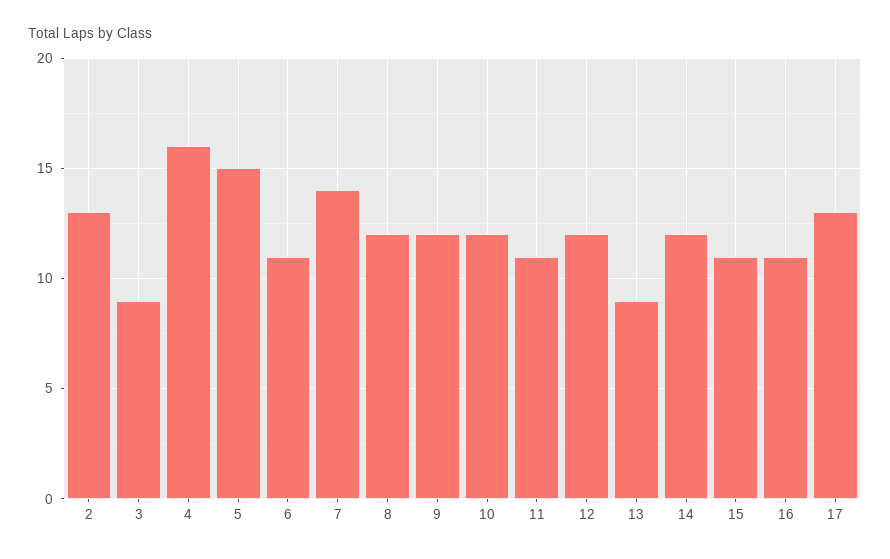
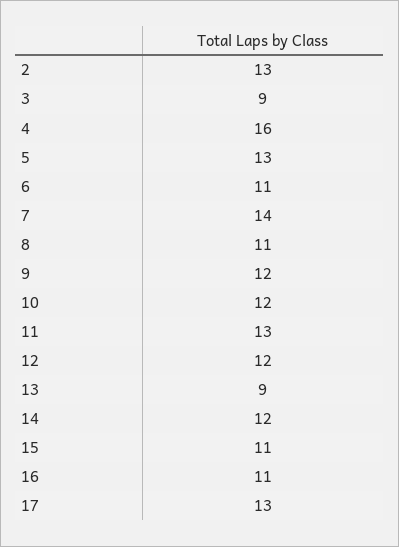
5: 15 -> 13
8: 12 -> 11
11: 11 -> 13

